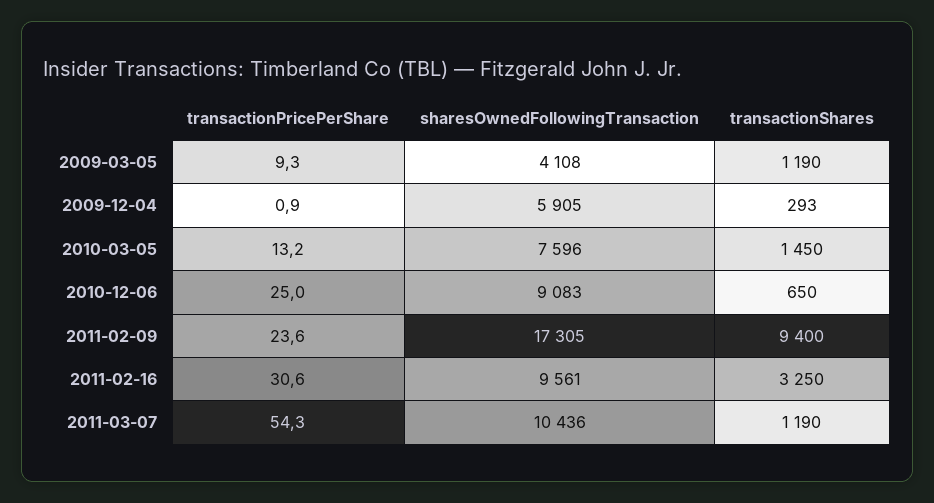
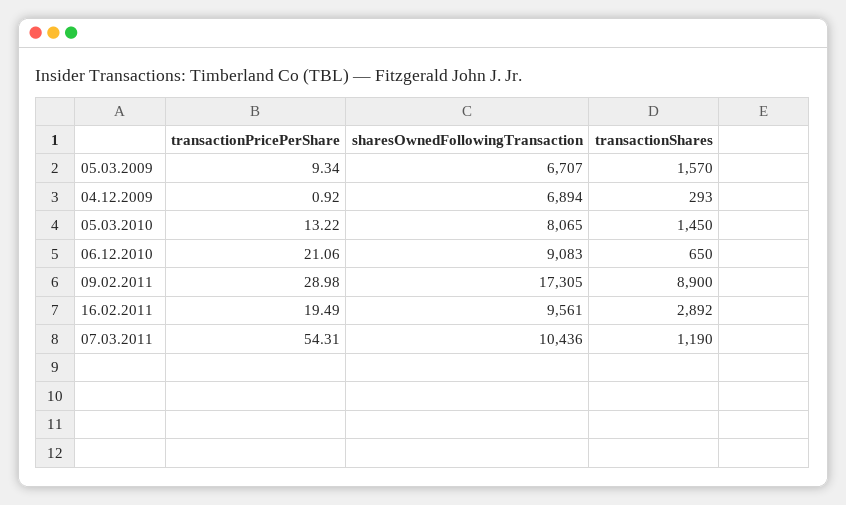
sharesOwnedFollowingTransaction, 2009-03-05: 4108 -> 6707
transactionShares, 2009-03-05: 1190 -> 1570
sharesOwnedFollowingTransaction, 2009-12-04: 5905 -> 6894
sharesOwnedFollowingTransaction, 2010-03-05: 7596 -> 8065
transactionPricePerShare, 2010-12-06: 25 -> 21.06
transactionPricePerShare, 2011-02-09: 23.6 -> 28.98
transactionShares, 2011-02-09: 9400 -> 8900
transactionPricePerShare, 2011-02-16: 30.6 -> 19.49
transactionShares, 2011-02-16: 3250 -> 2892

